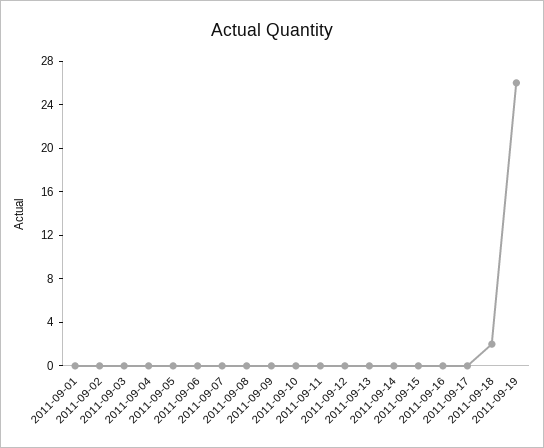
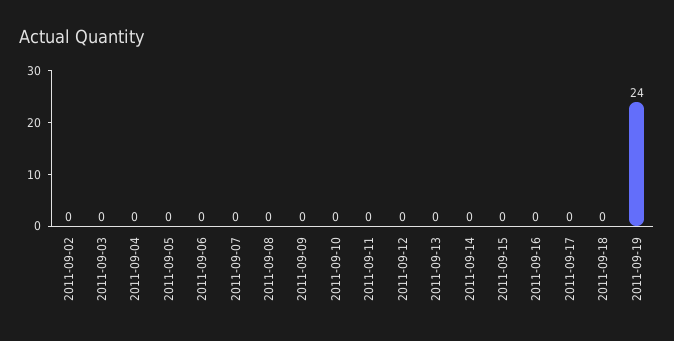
2011-09-01: 0 -> none
2011-09-18: 2 -> 0
2011-09-19: 26 -> 24

